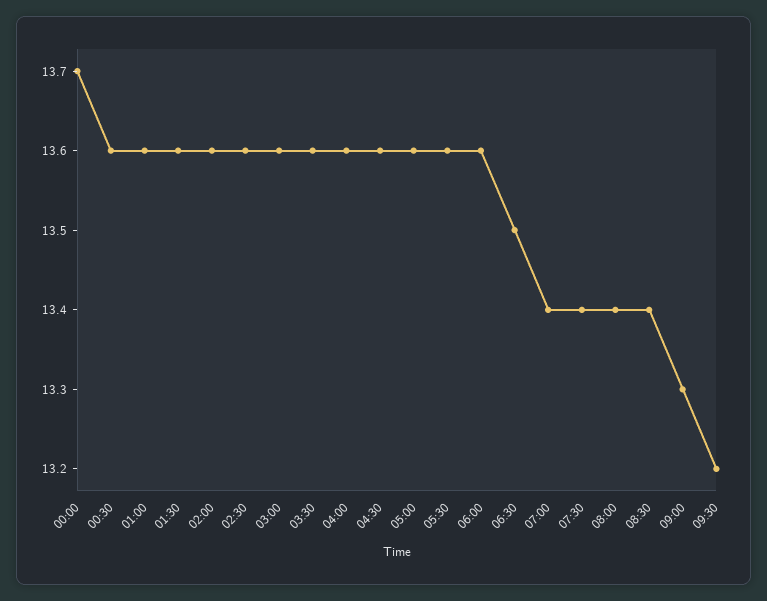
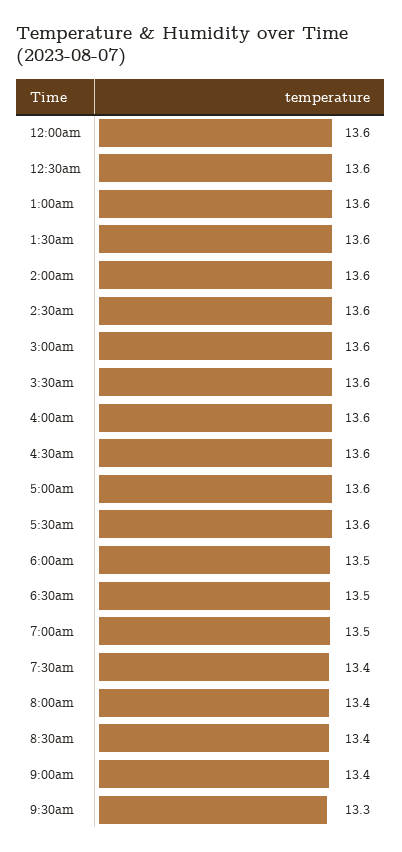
00:00: 13.7 -> 13.6
06:00: 13.6 -> 13.5
07:00: 13.4 -> 13.5
09:00: 13.3 -> 13.4
09:30: 13.2 -> 13.3

